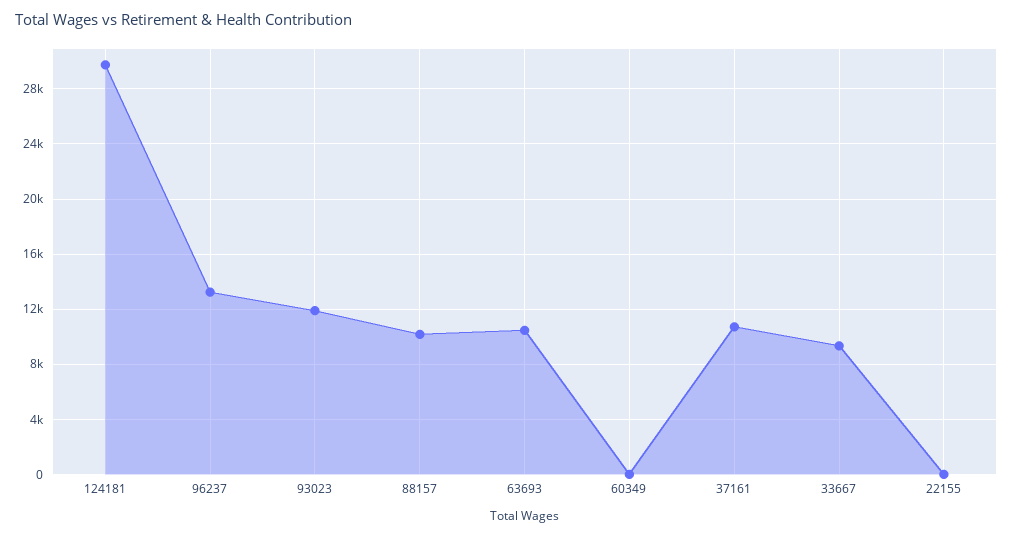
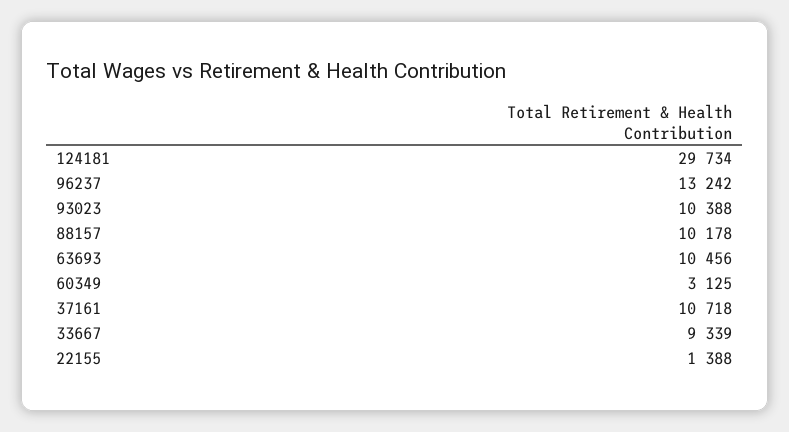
93023: 12000 -> 10388
60349: 0 -> 3125
22155: 0 -> 1388

